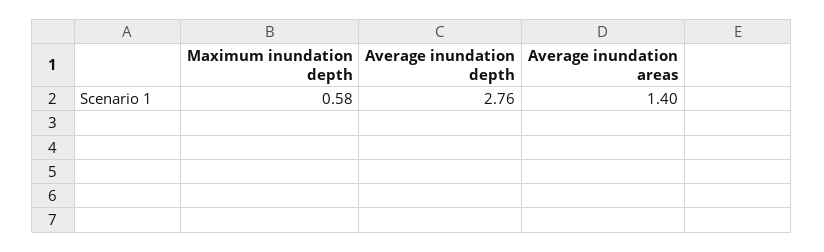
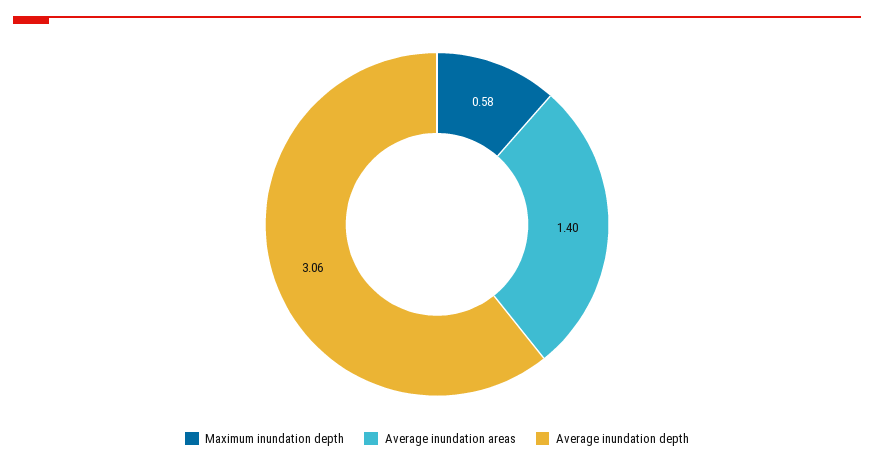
Average inundation depth: 2.76 -> 3.06

